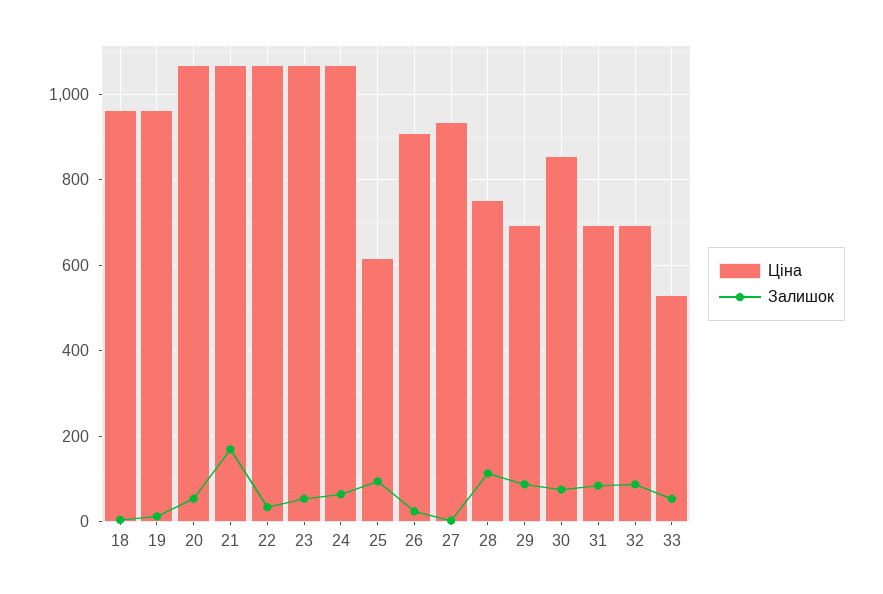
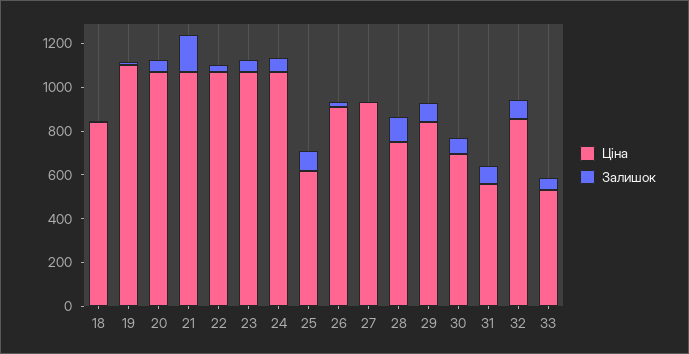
Ціна, 18: 960 -> 850
Ціна, 19: 960 -> 1100
Ціна, 29: 700 -> 850
Ціна, 30: 860 -> 700
Ціна, 31: 700 -> 550
Ціна, 32: 700 -> 850

